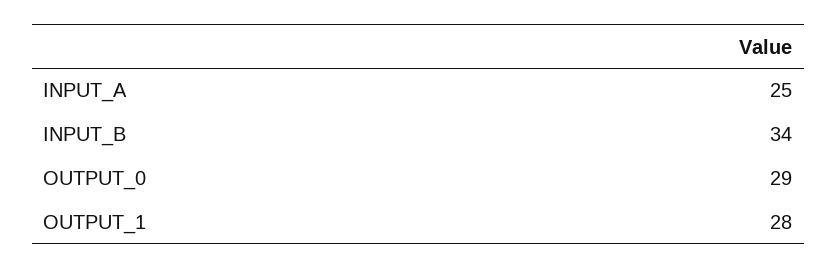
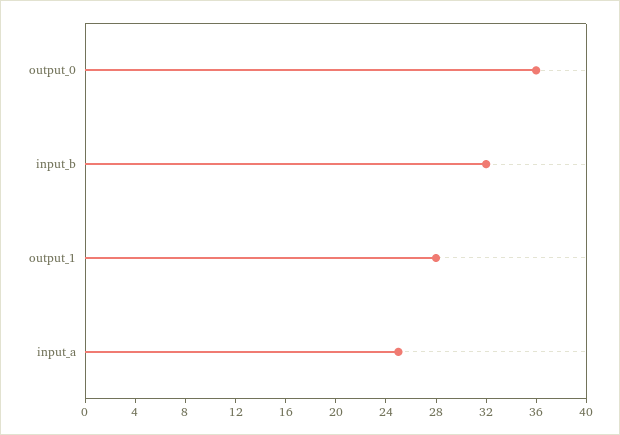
INPUT_B: 34 -> 32
OUTPUT_0: 29 -> 36

